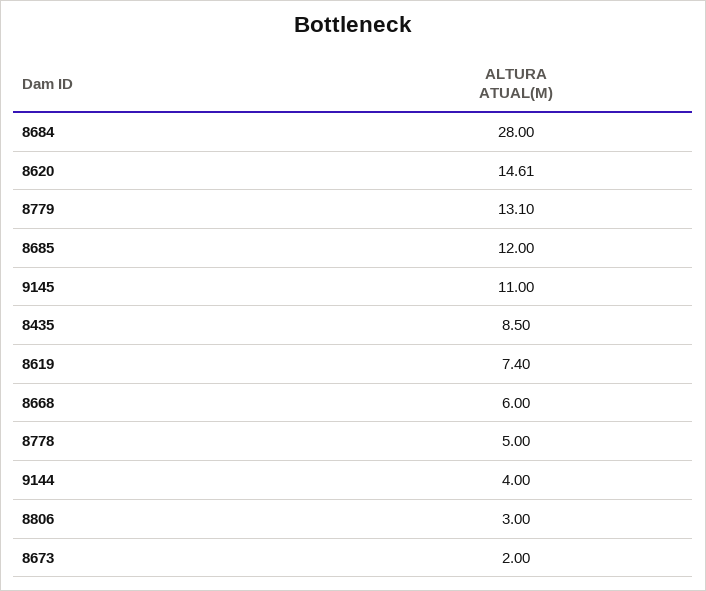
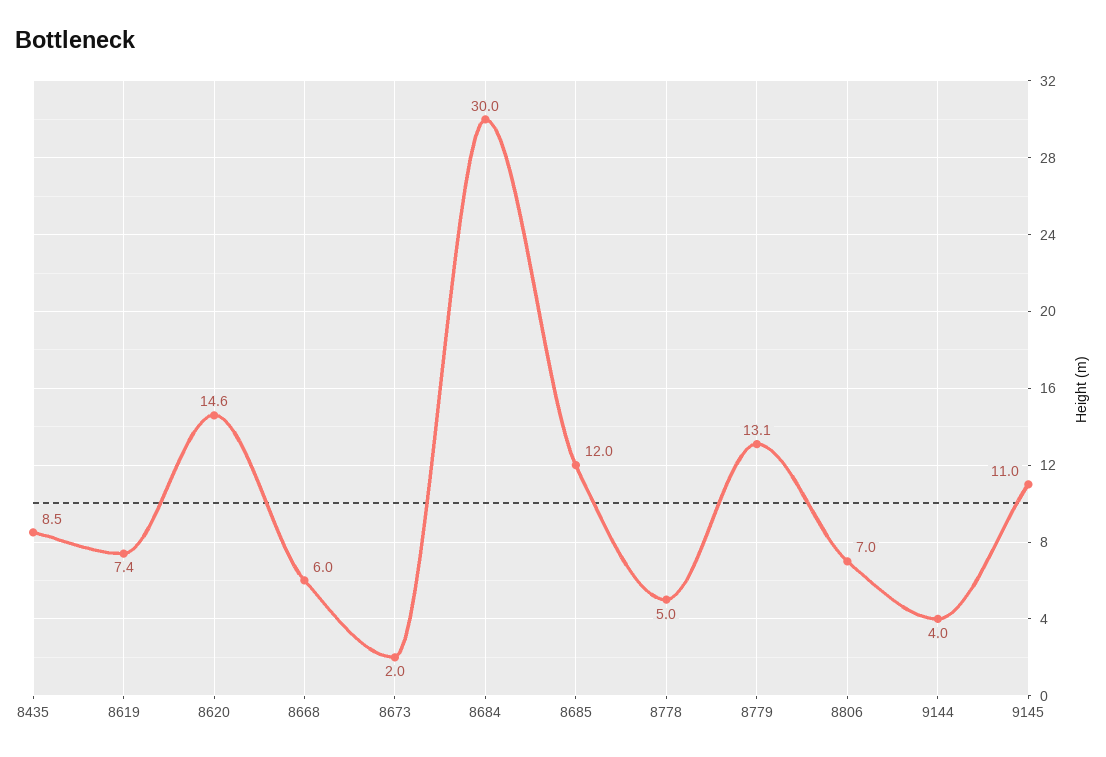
8684: 28 -> 30
8806: 3 -> 7

